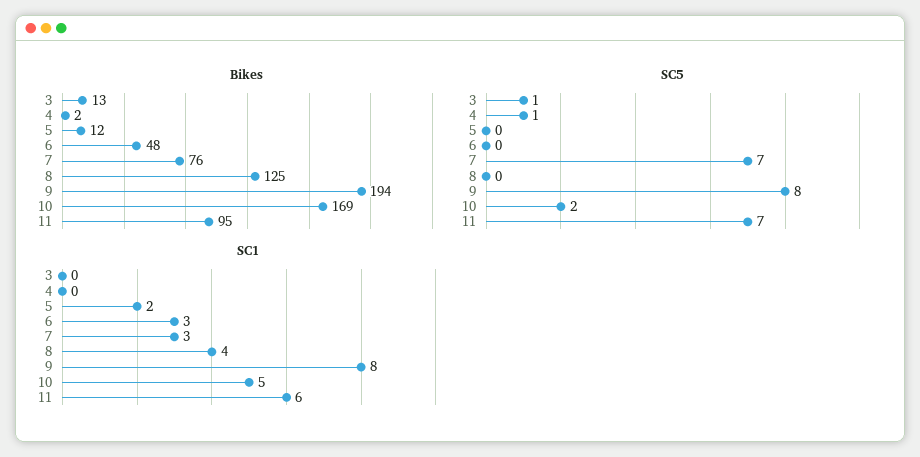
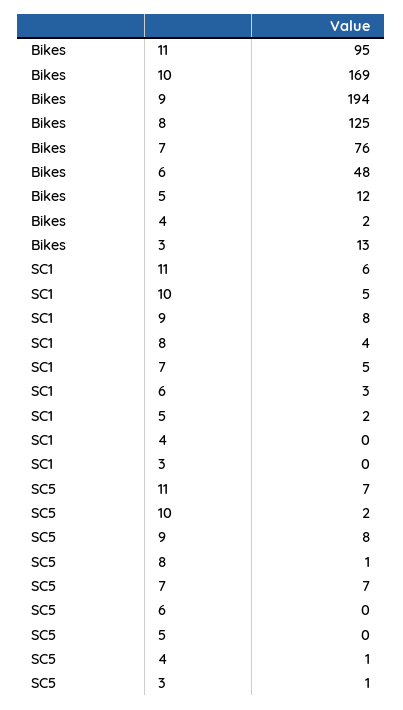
SC5, 8: 0 -> 1
SC1, 7: 3 -> 5

